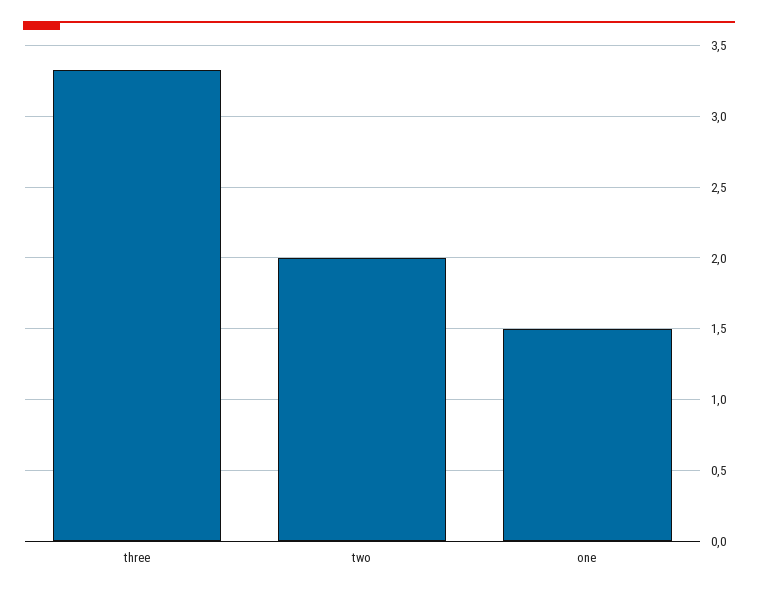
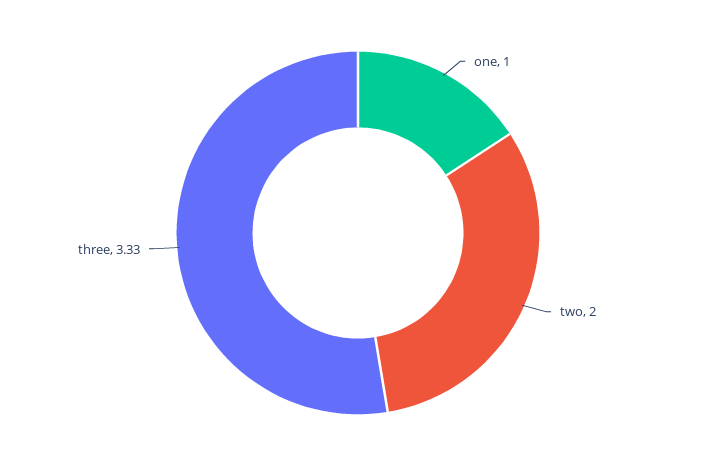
one: 1.5 -> 1

